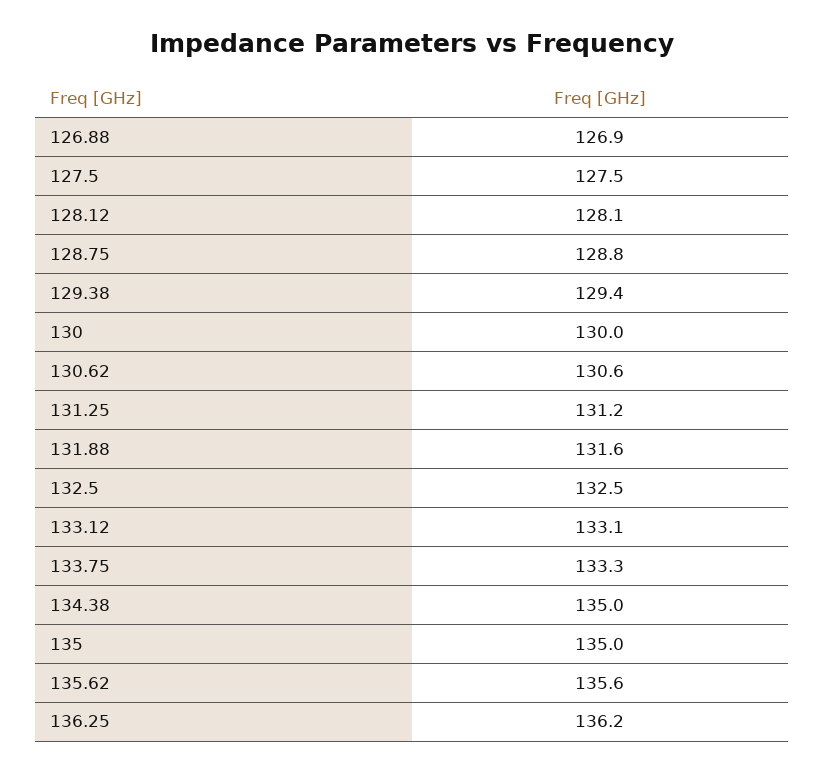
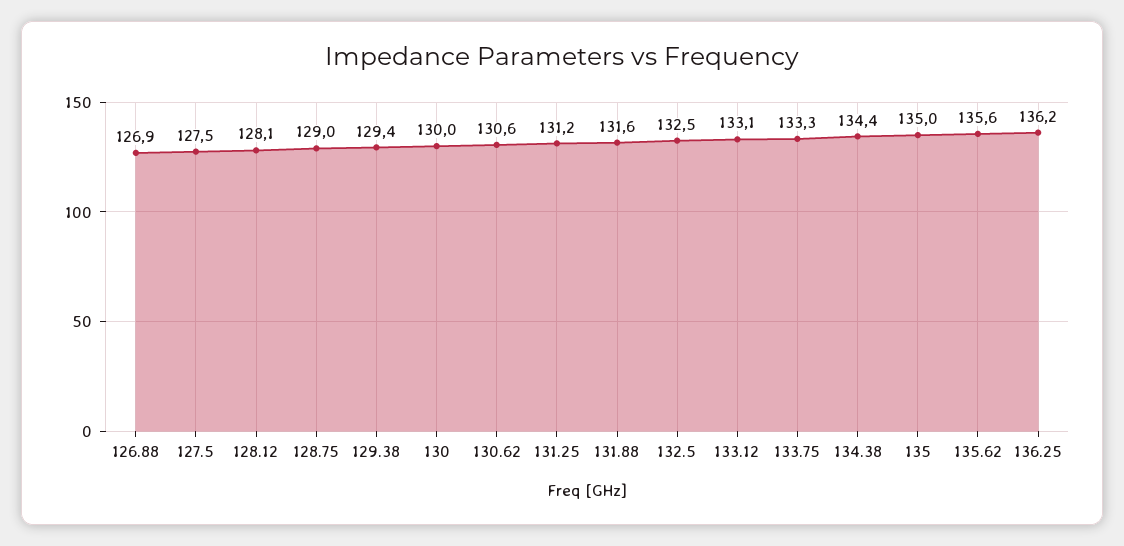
128.75: 128.8 -> 129
134.38: 135 -> 134.4

